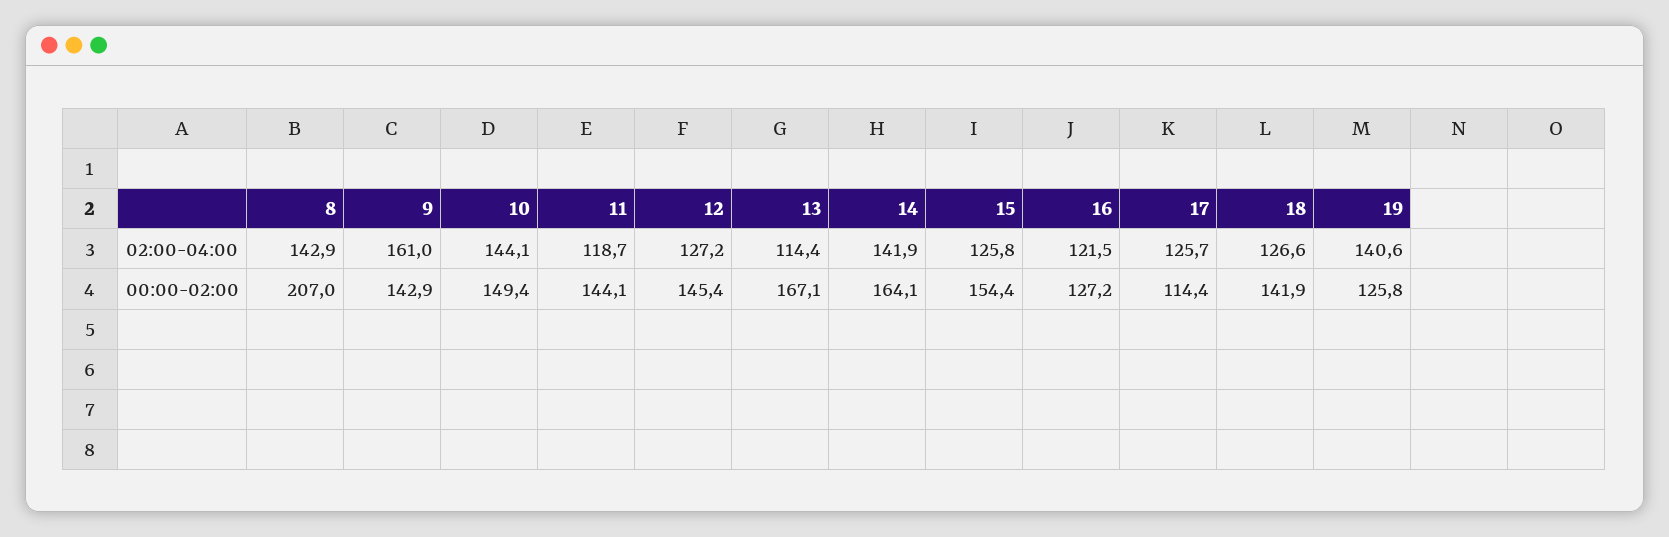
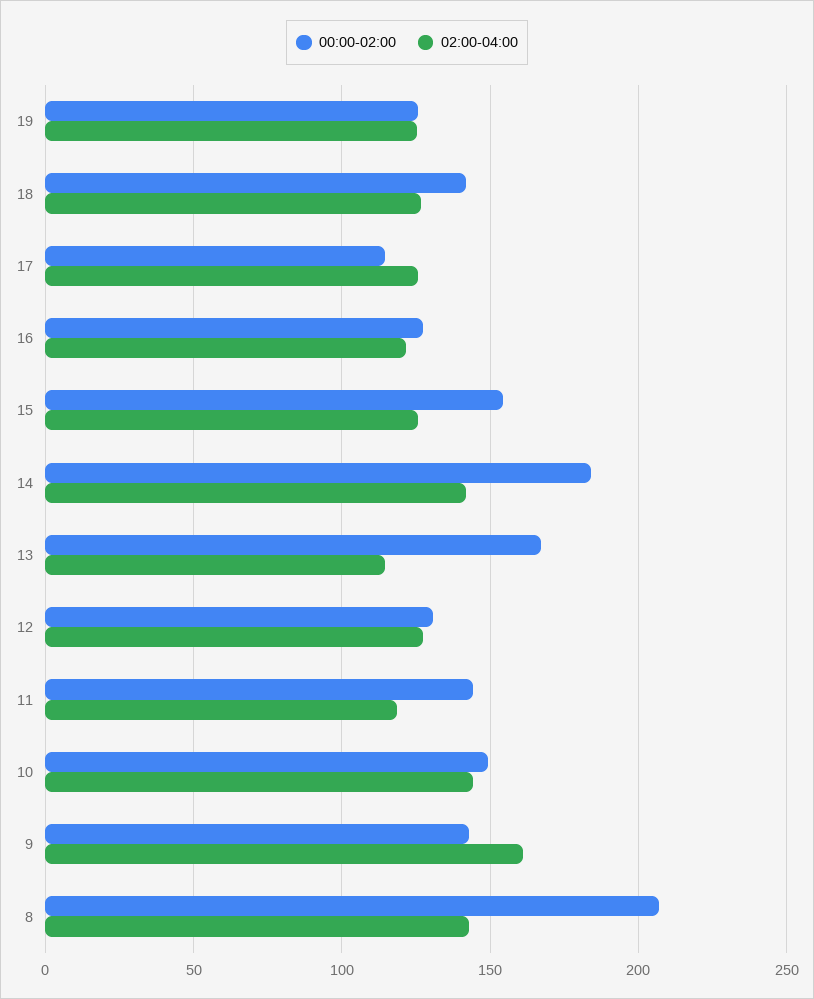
02:00-04:00, 19: 140.6 -> 125
00:00-02:00, 12: 145.4 -> 130
00:00-02:00, 14: 164.1 -> 185

